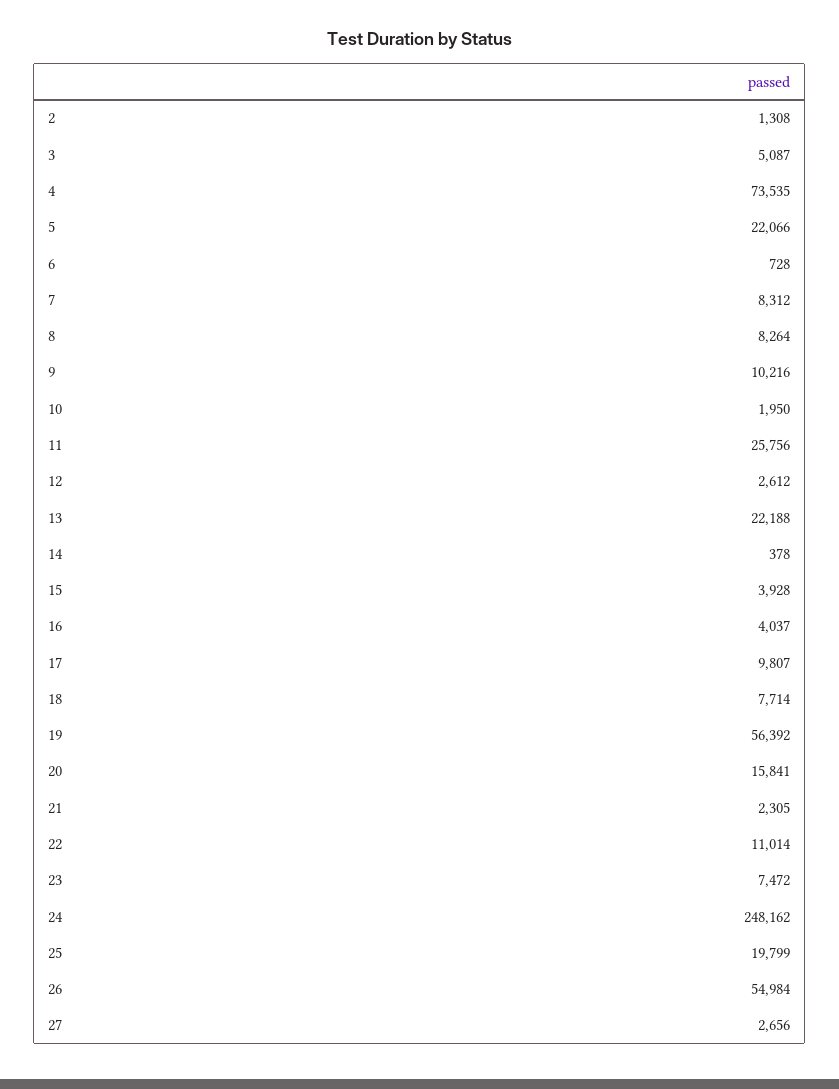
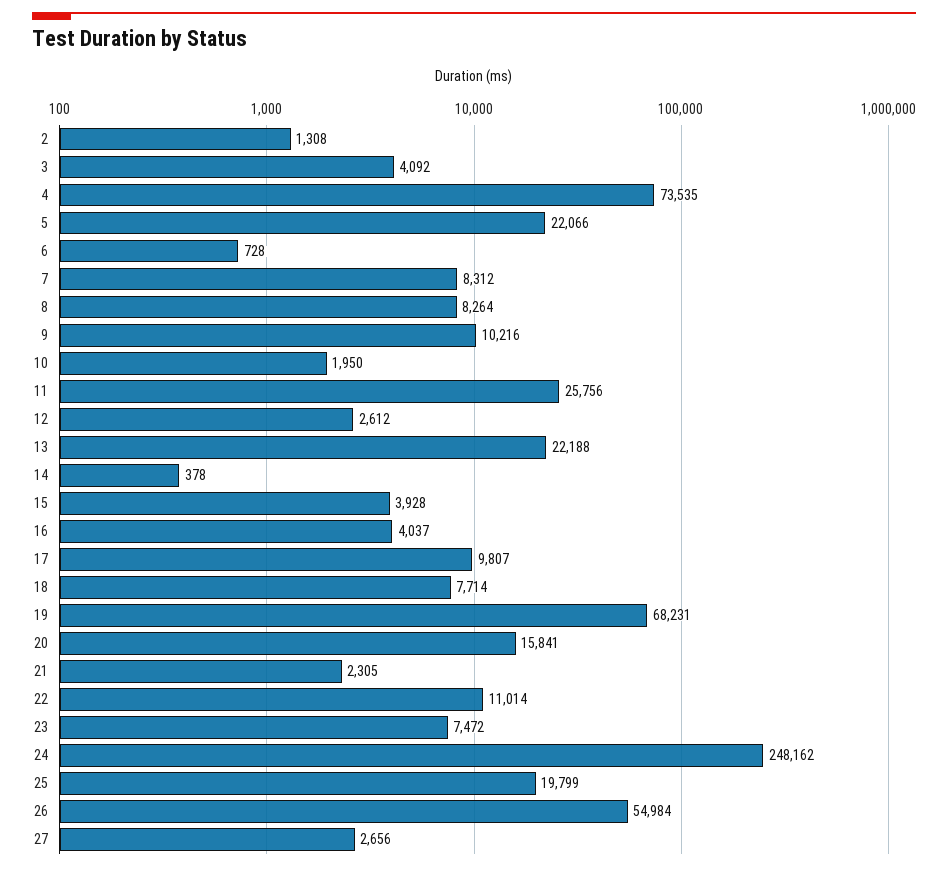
3: 5087 -> 4092
19: 56392 -> 68231

